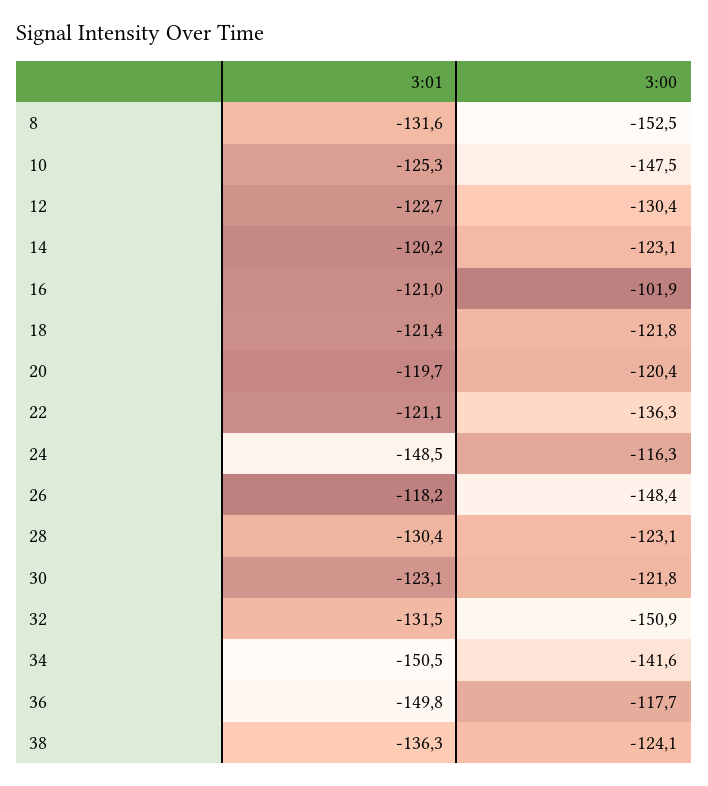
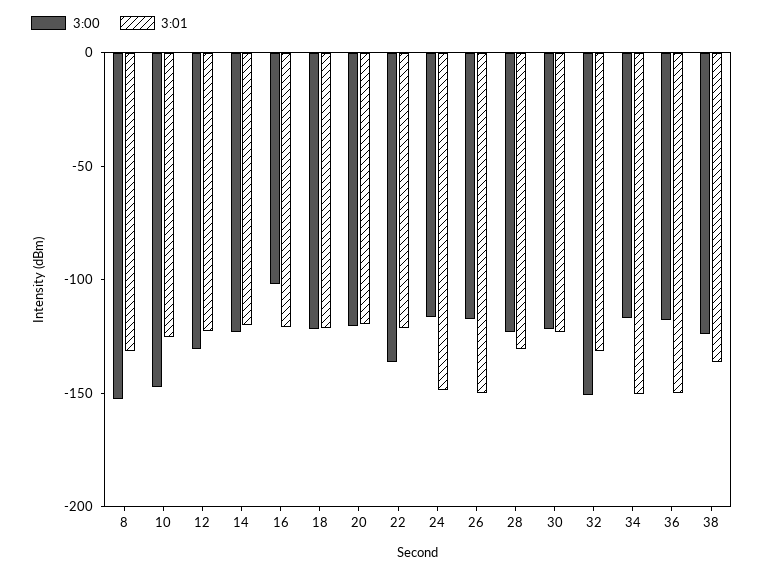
3:01, 26: -118.2 -> -150
3:00, 26: -148.4 -> -120
3:00, 34: -141.6 -> -120

